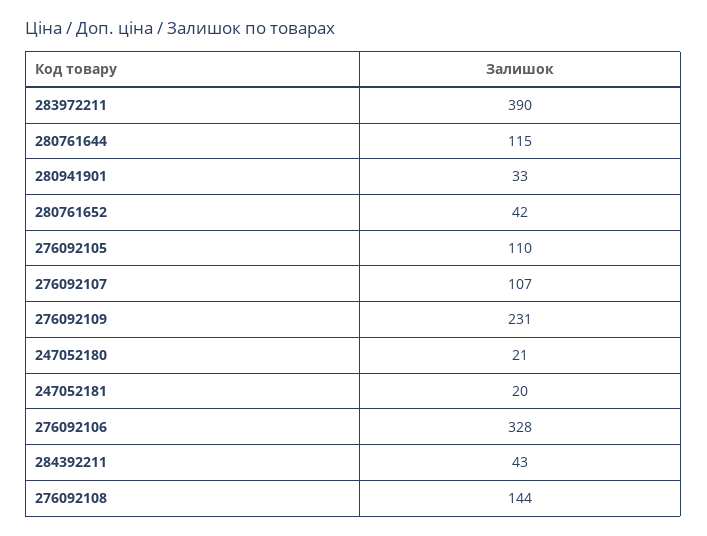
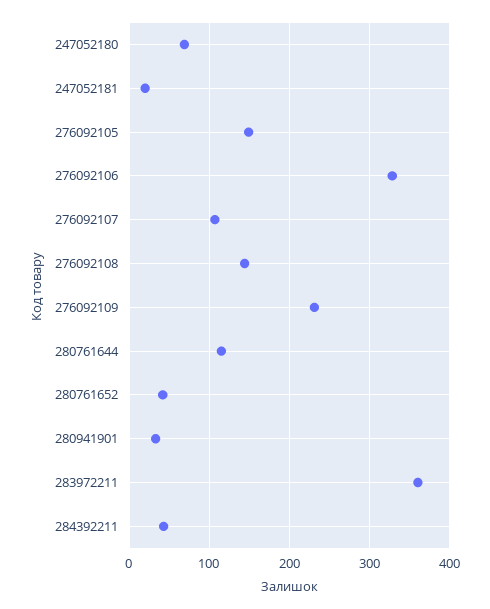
283972211: 390 -> 360
276092105: 110 -> 150
247052180: 21 -> 70

